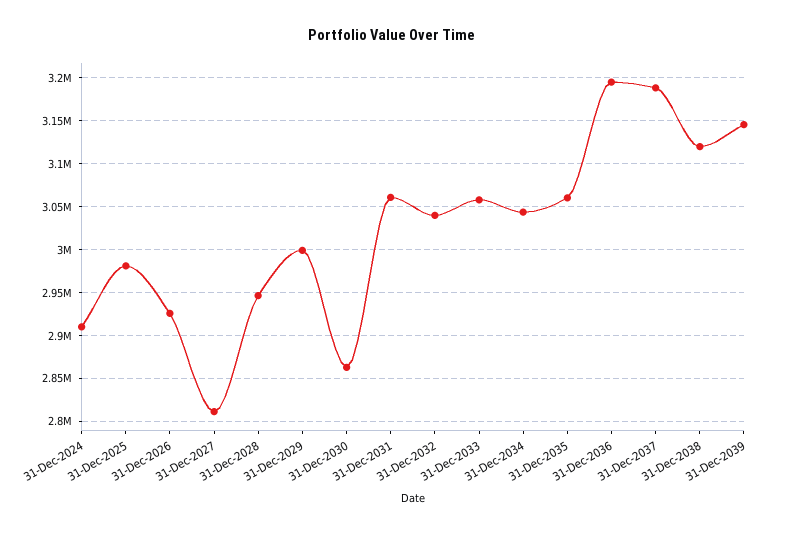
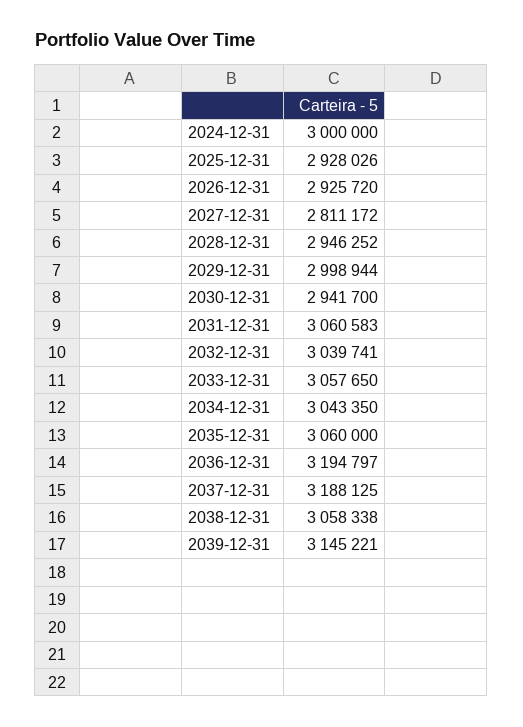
31-Dec-2024: 2910000 -> 3000000
31-Dec-2025: 2980000 -> 2928026
31-Dec-2030: 2860000 -> 2941700
31-Dec-2038: 3120000 -> 3058338

